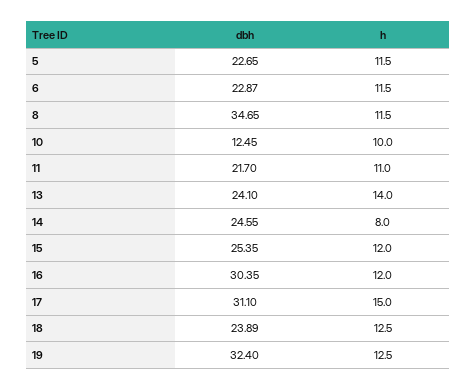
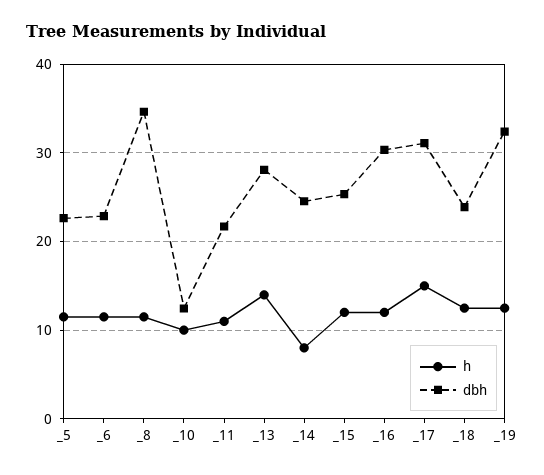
dbh, 13: 24.1 -> 28

